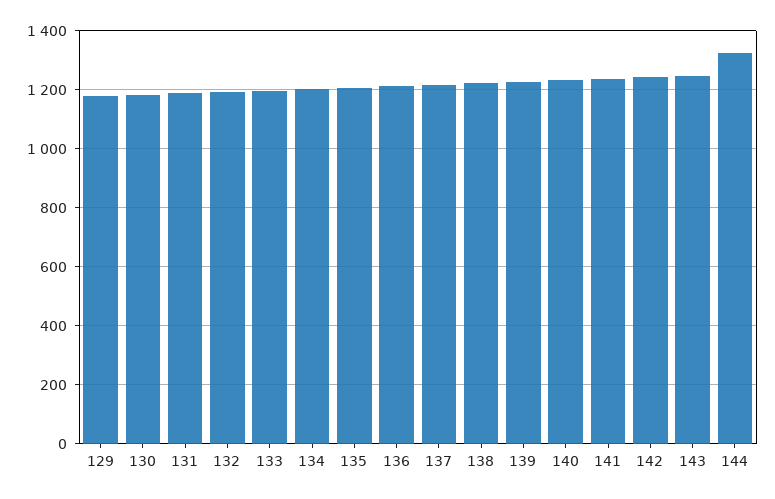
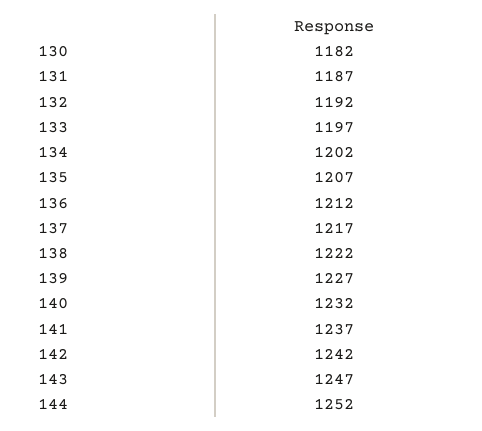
129: 1175 -> none
144: 1325 -> 1252

